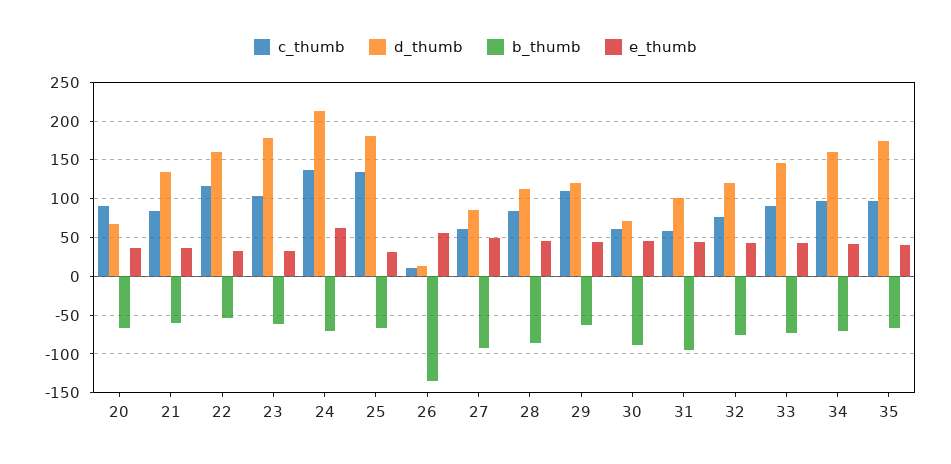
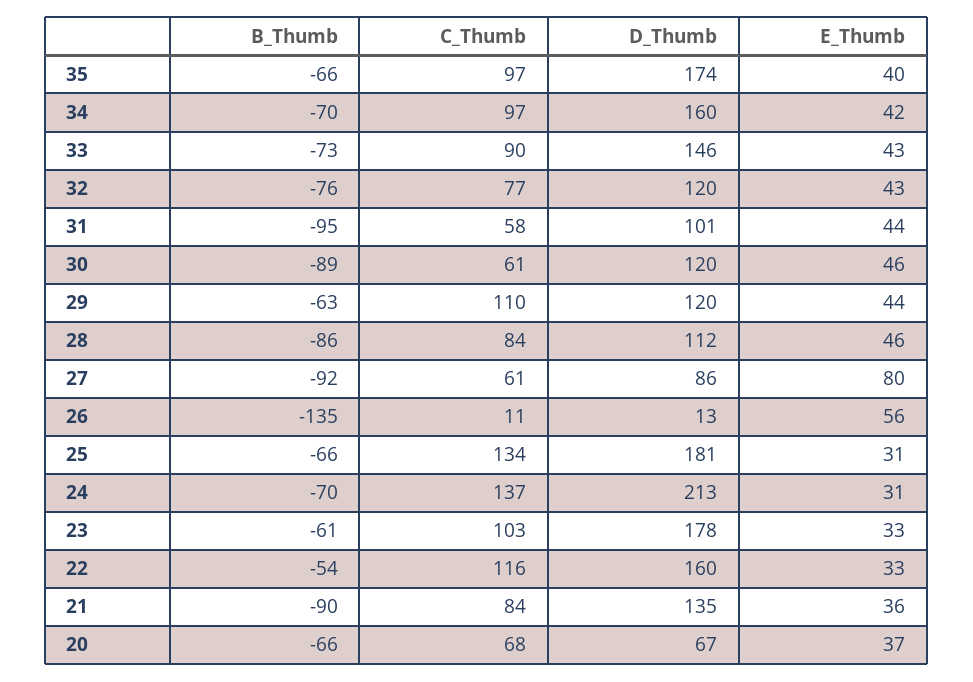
c_thumb, 20: 90 -> 68
b_thumb, 21: -60 -> -90
e_thumb, 24: 60 -> 31
e_thumb, 27: 50 -> 80
d_thumb, 30: 70 -> 120

